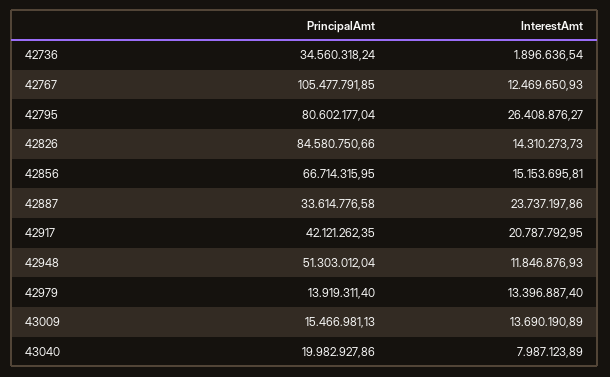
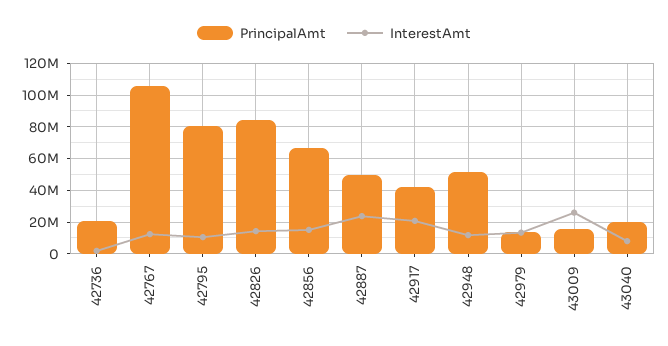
PrincipalAmt, 42736: 34560318.24 -> 20000000
InterestAmt, 42795: 26408876.27 -> 10000000
PrincipalAmt, 42887: 33614776.58 -> 50000000
InterestAmt, 43009: 13690190.89 -> 25000000

